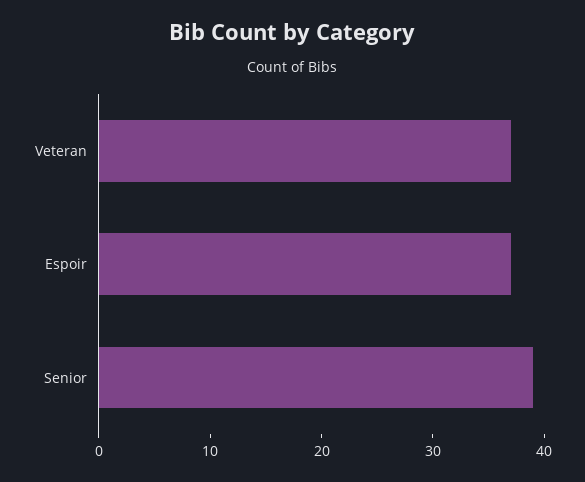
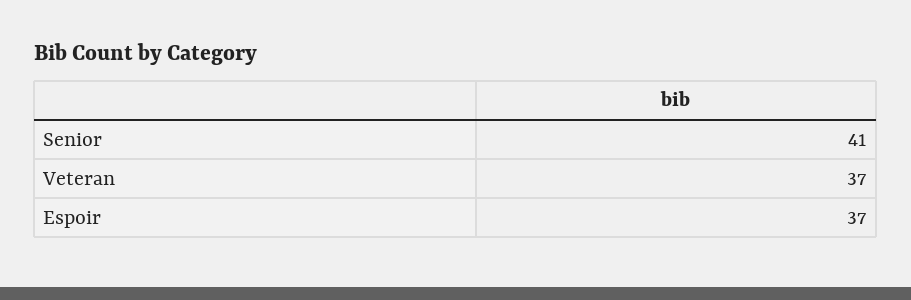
Senior: 39 -> 41

